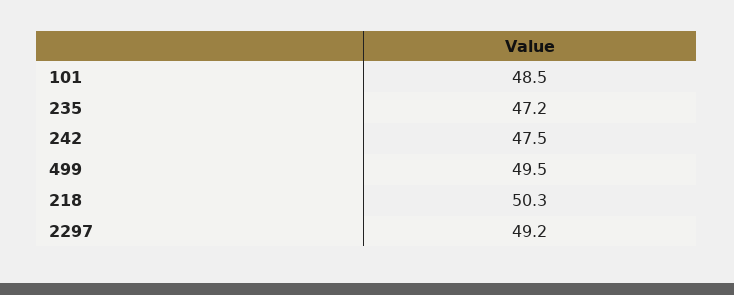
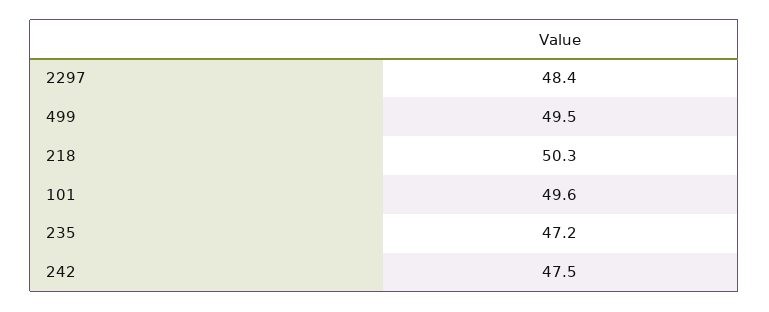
101: 48.5 -> 49.6
2297: 49.2 -> 48.4

